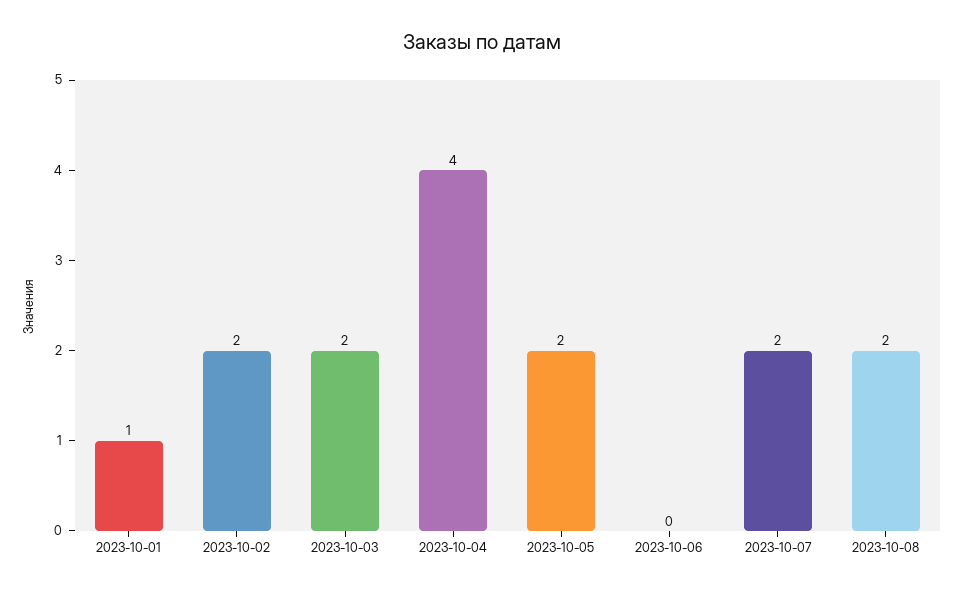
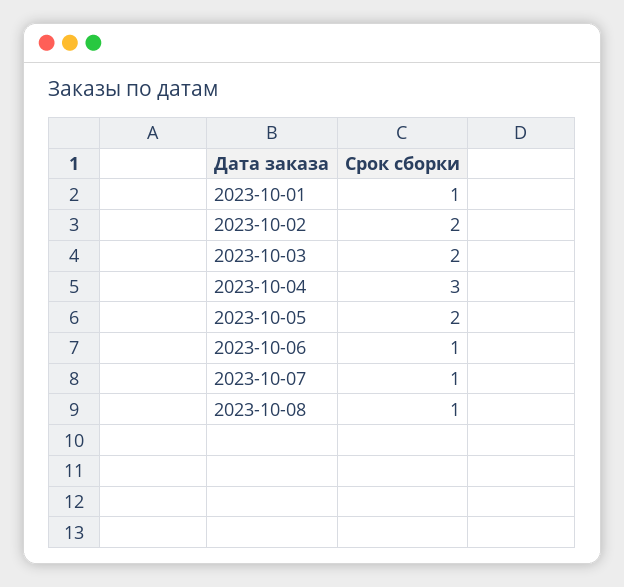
2023-10-04: 4 -> 3
2023-10-06: 0 -> 1
2023-10-07: 2 -> 1
2023-10-08: 2 -> 1

